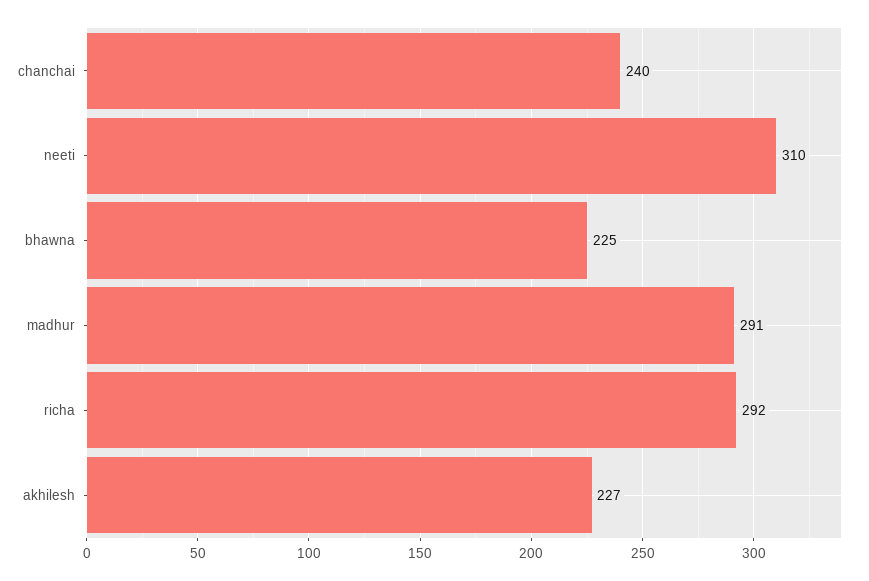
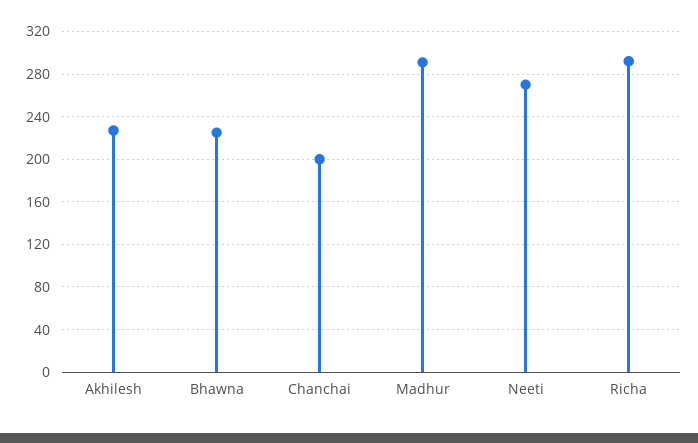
chanchai: 240 -> 200
neeti: 310 -> 270

